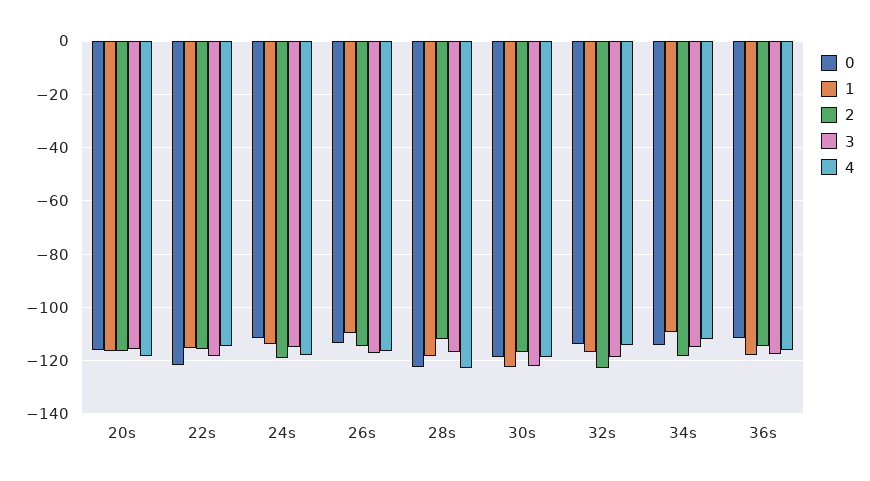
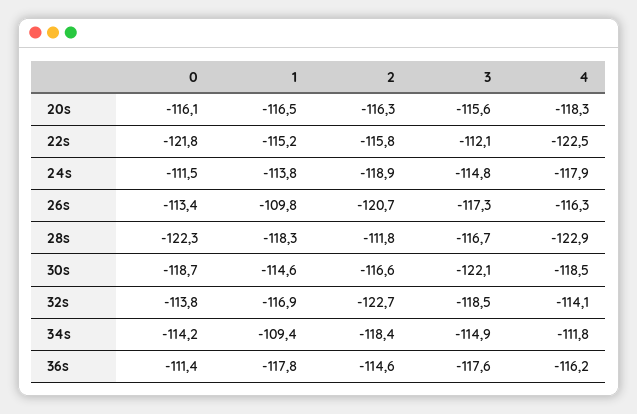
3, 22s: -117.5 -> -112.1
4, 22s: -115 -> -122.5
2, 26s: -115 -> -120.7
1, 30s: -122.5 -> -114.6

